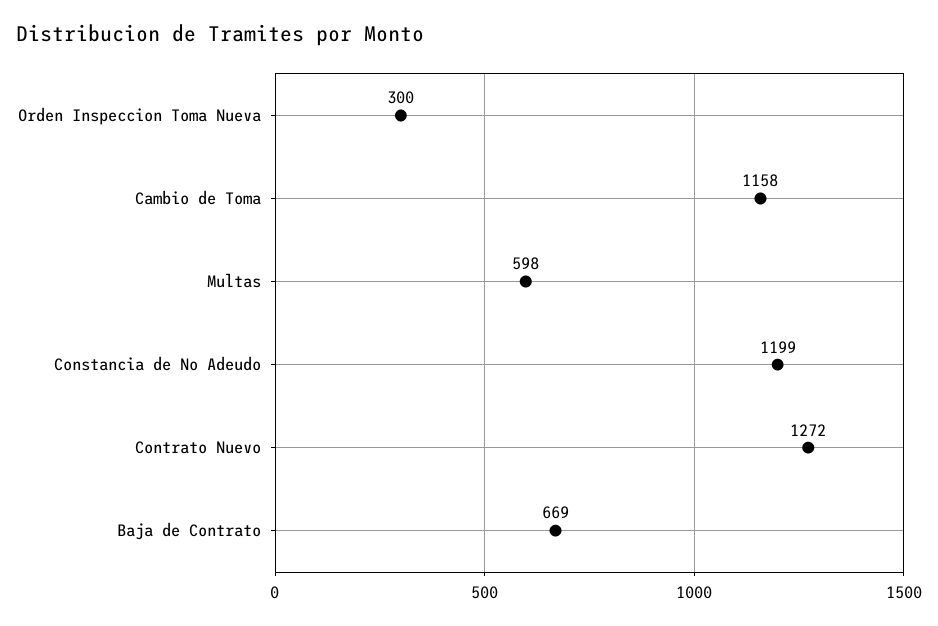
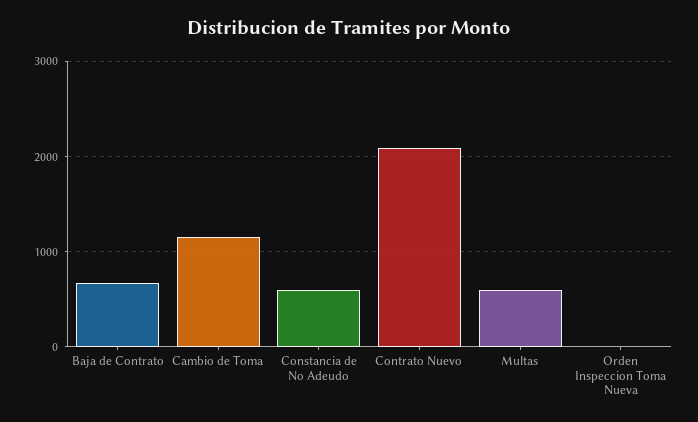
Orden Inspeccion Toma Nueva: 300 -> 0
Constancia de No Adeudo: 1199 -> 600
Contrato Nuevo: 1272 -> 2100

